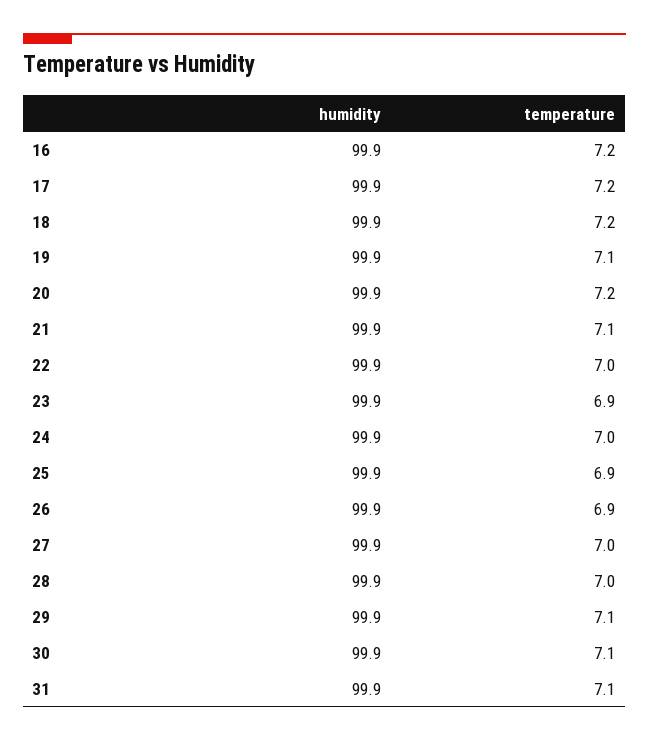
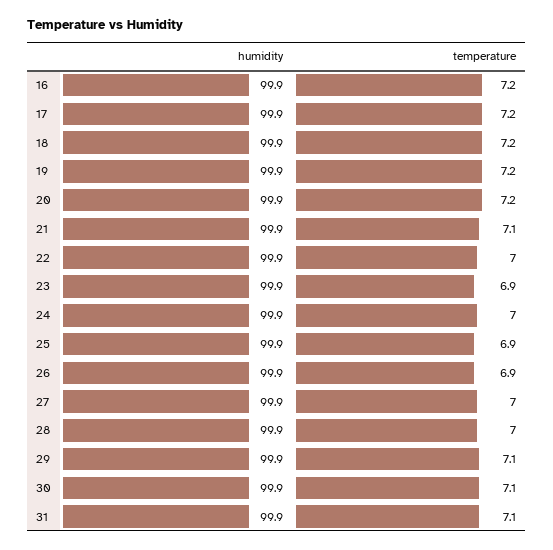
temperature, 19: 7.1 -> 7.2

